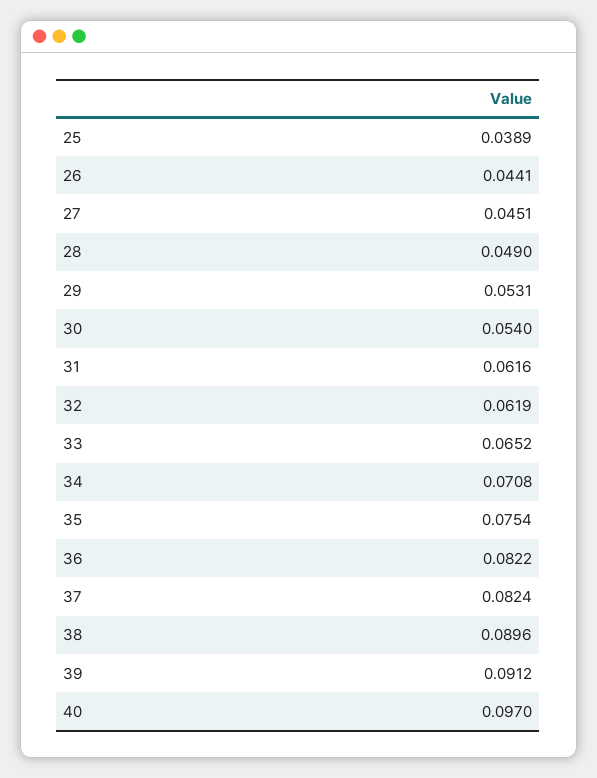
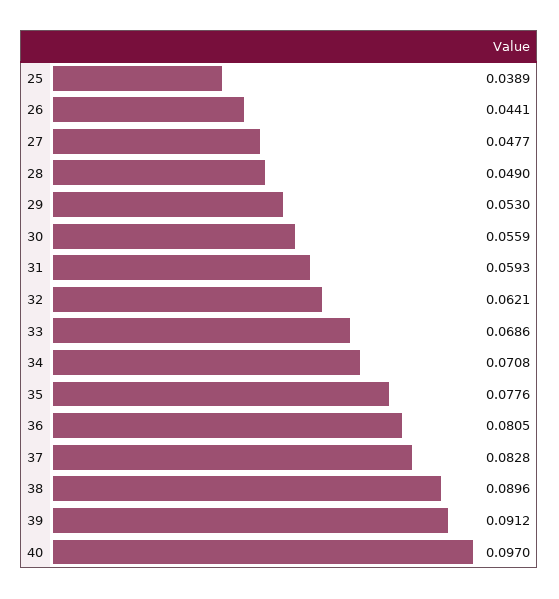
27: 0.0451 -> 0.0477
29: 0.0531 -> 0.053
30: 0.054 -> 0.0559
31: 0.0616 -> 0.0593
32: 0.0619 -> 0.0621
33: 0.0652 -> 0.0686
35: 0.0754 -> 0.0776
36: 0.0822 -> 0.0805
37: 0.0824 -> 0.0828

